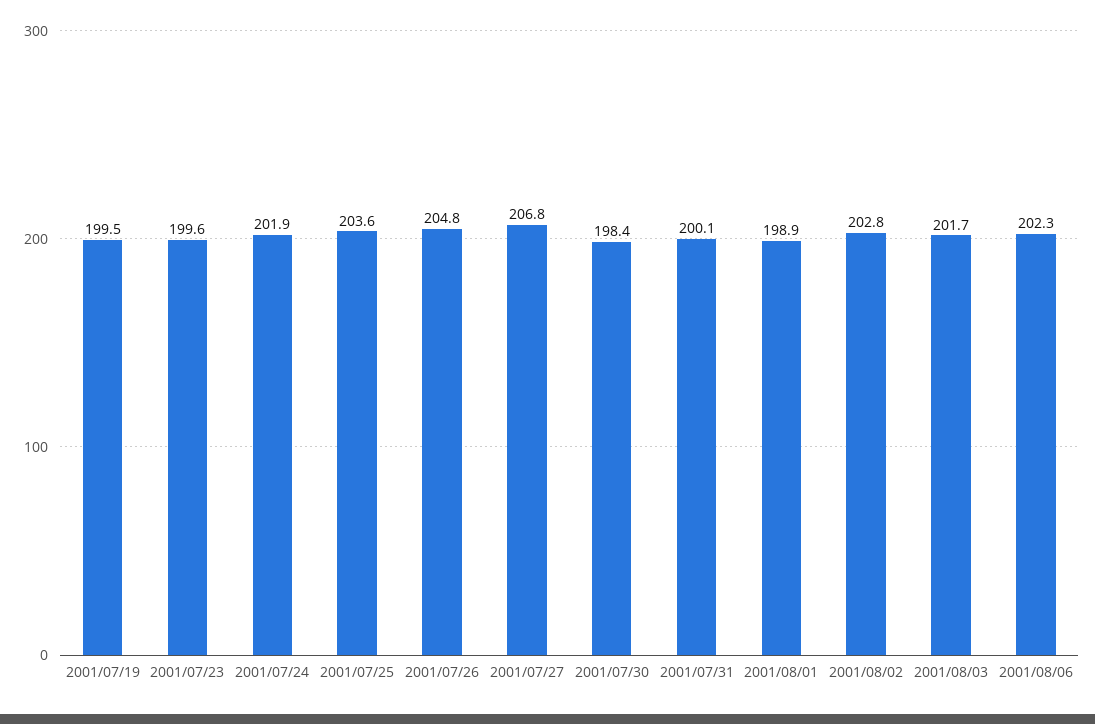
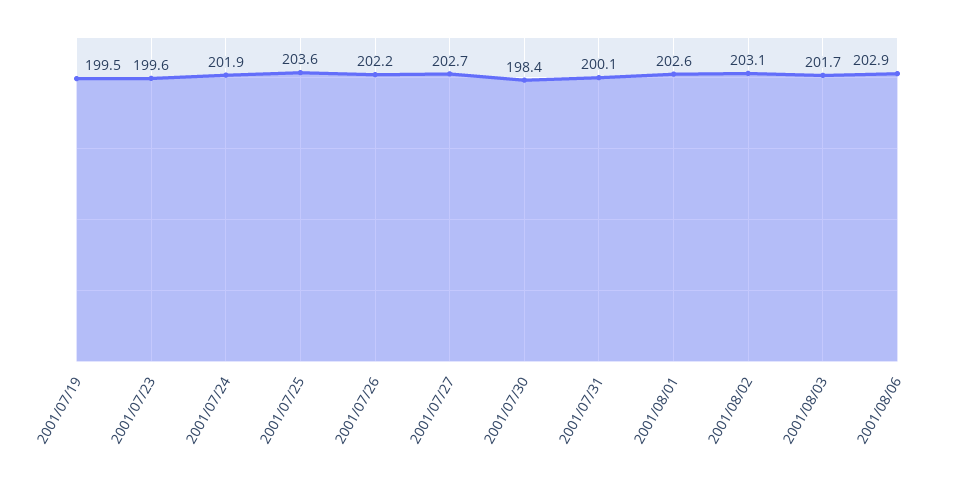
2001/07/26: 204.8 -> 202.2
2001/07/27: 206.8 -> 202.7
2001/08/01: 198.9 -> 202.6
2001/08/02: 202.8 -> 203.1
2001/08/06: 202.3 -> 202.9

